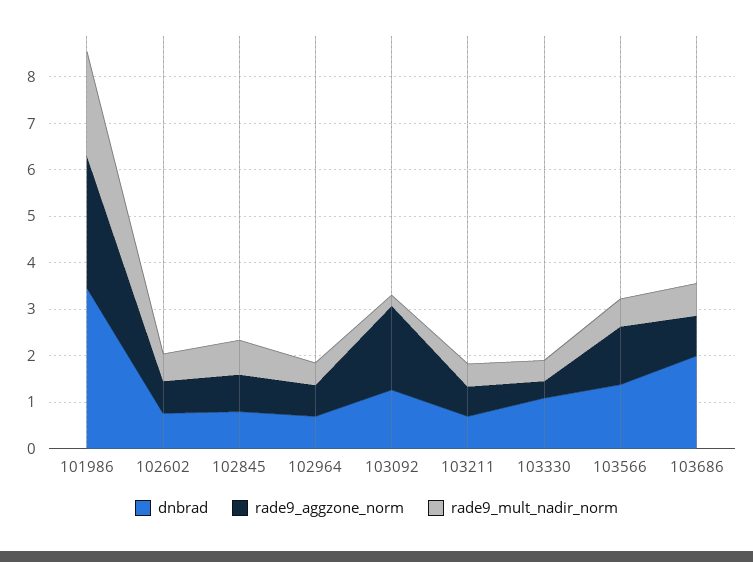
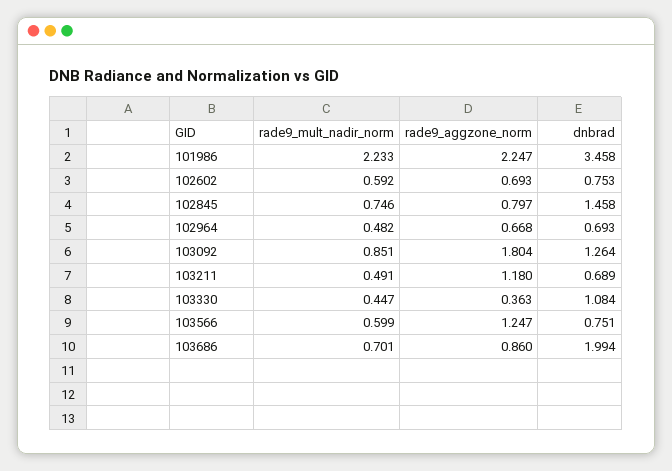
rade9_aggzone_norm, 101986: 2.8 -> 2.247
dnbrad, 102845: 0.8 -> 1.458
rade9_mult_nadir_norm, 103092: 0.2 -> 0.851
rade9_aggzone_norm, 103211: 0.6 -> 1.18
dnbrad, 103566: 1.4 -> 0.751

